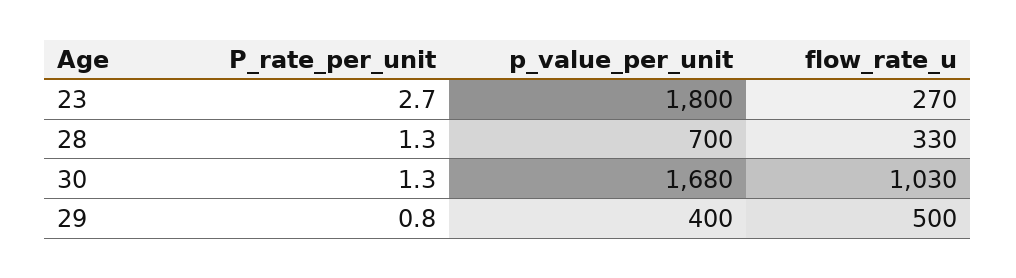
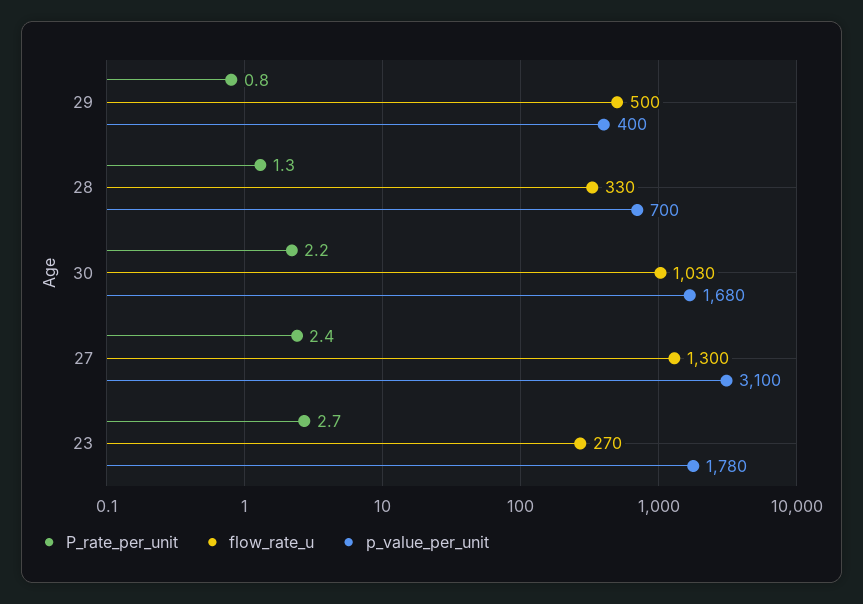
p_value_per_unit, 23: 1800 -> 1780
P_rate_per_unit, 30: 1.3 -> 2.2
P_rate_per_unit, 27: none -> 2.4
flow_rate_u, 27: none -> 1300
p_value_per_unit, 27: none -> 3100

